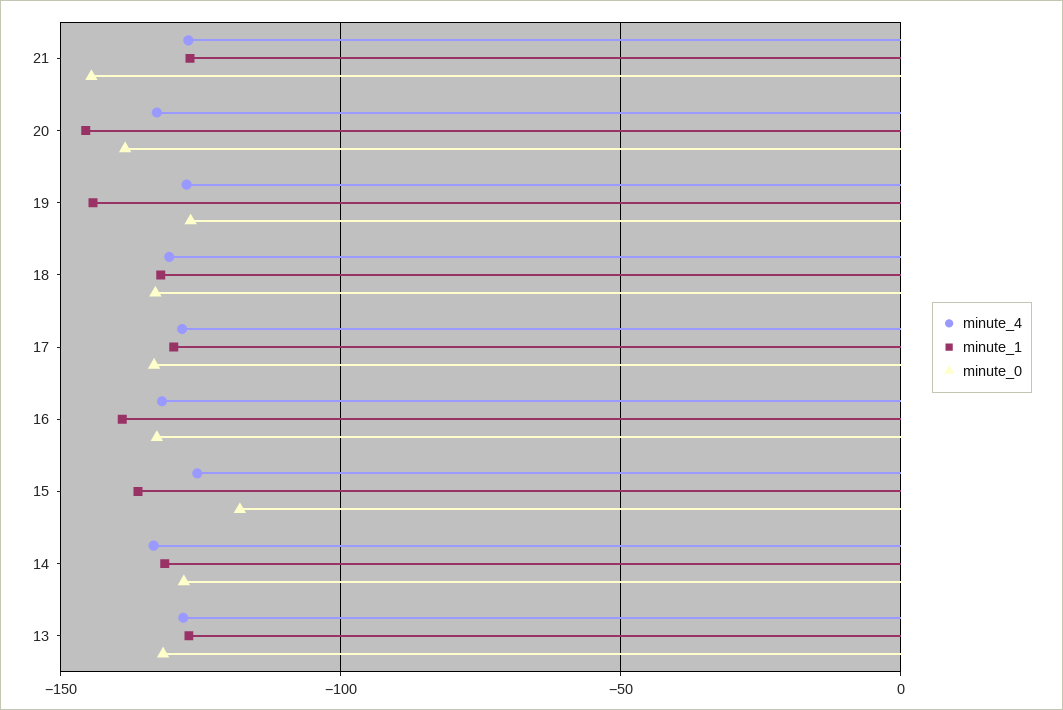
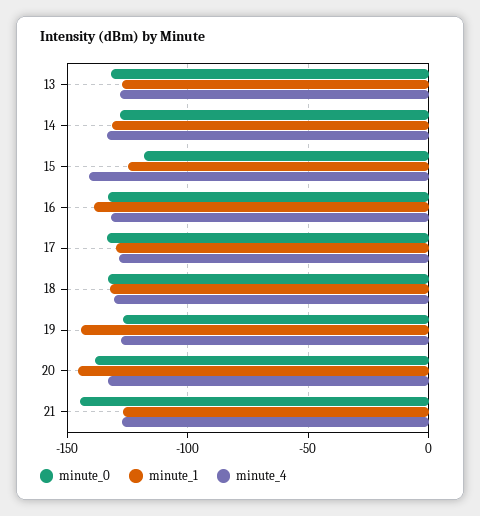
minute_4, 15: -125 -> -140
minute_1, 15: -135 -> -125

